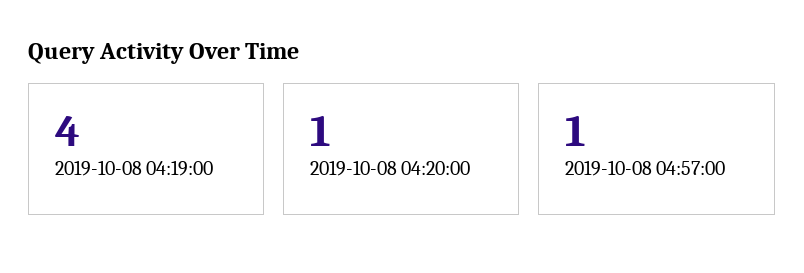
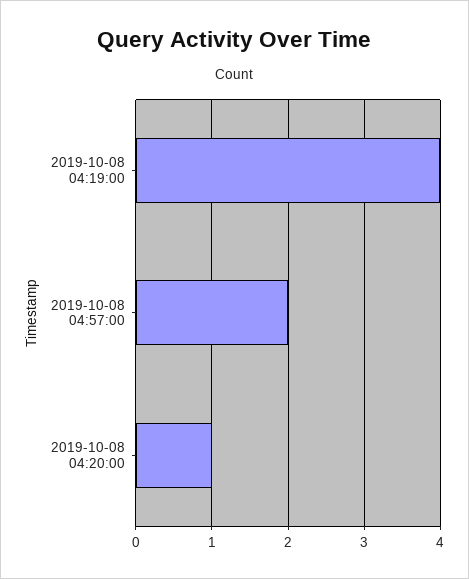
2019-10-08 04:57:00: 1 -> 2

